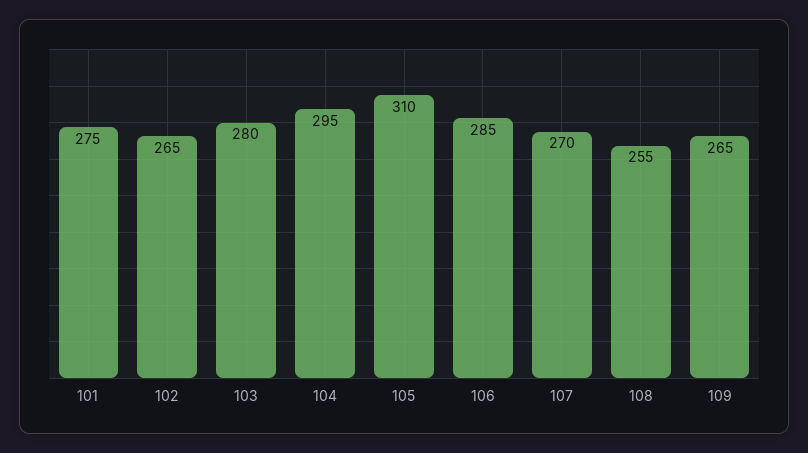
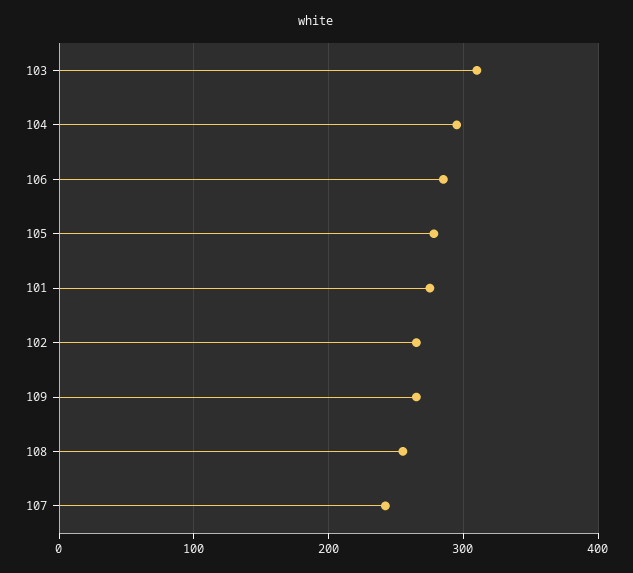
103: 280 -> 310
105: 310 -> 280
107: 270 -> 240

